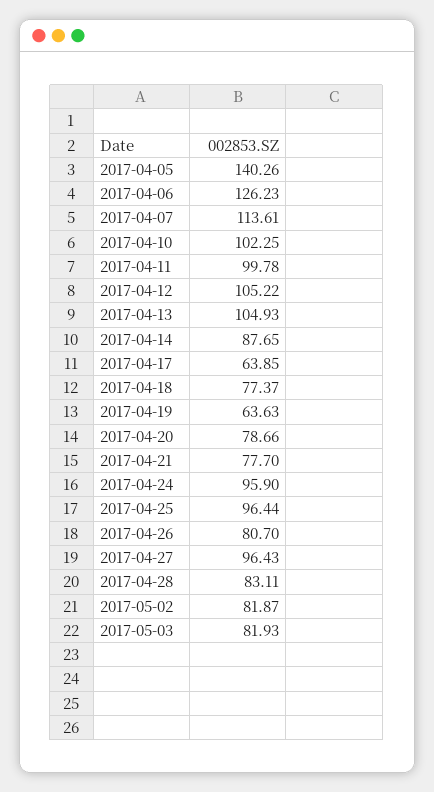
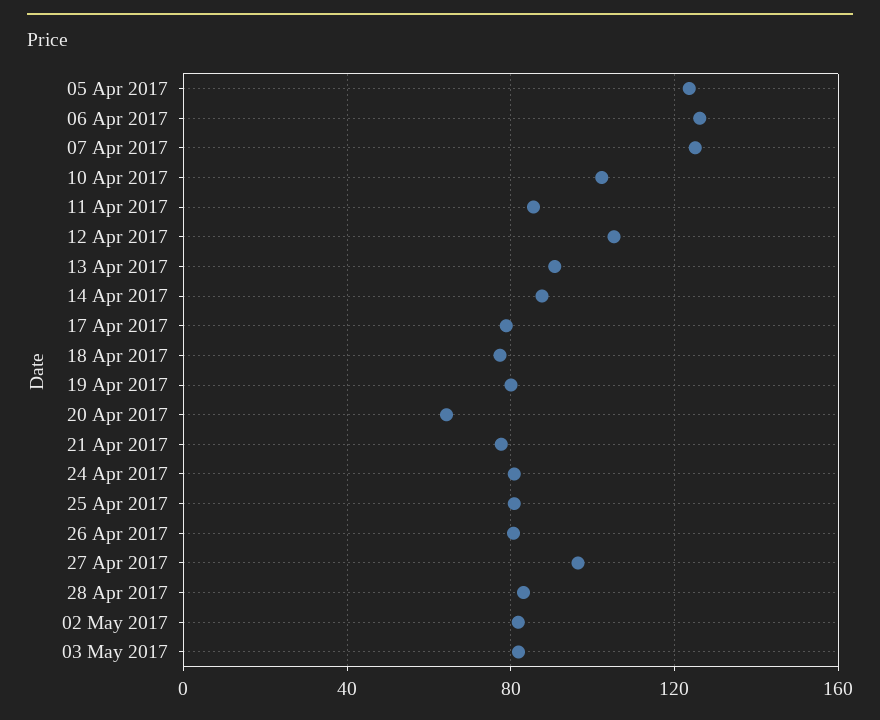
2017-04-05: 140.26 -> 125
2017-04-07: 113.61 -> 125
2017-04-11: 99.78 -> 85
2017-04-13: 104.93 -> 90
2017-04-17: 63.85 -> 80
2017-04-19: 63.63 -> 80
2017-04-20: 78.66 -> 65
2017-04-24: 95.9 -> 80
2017-04-25: 96.44 -> 80

